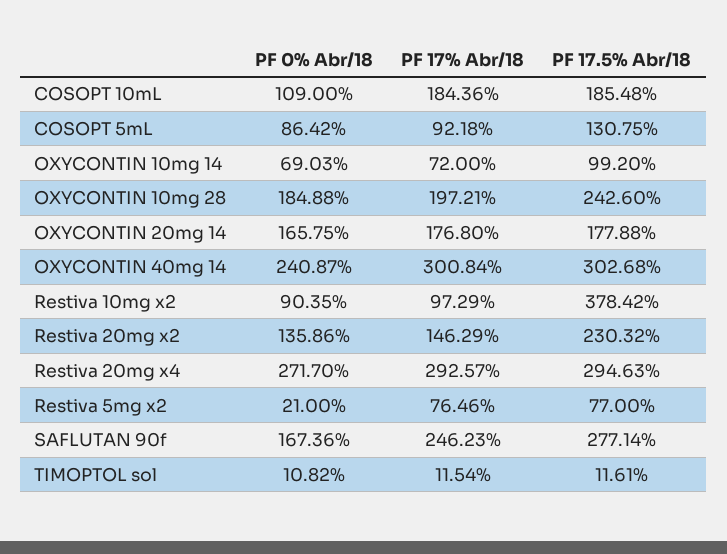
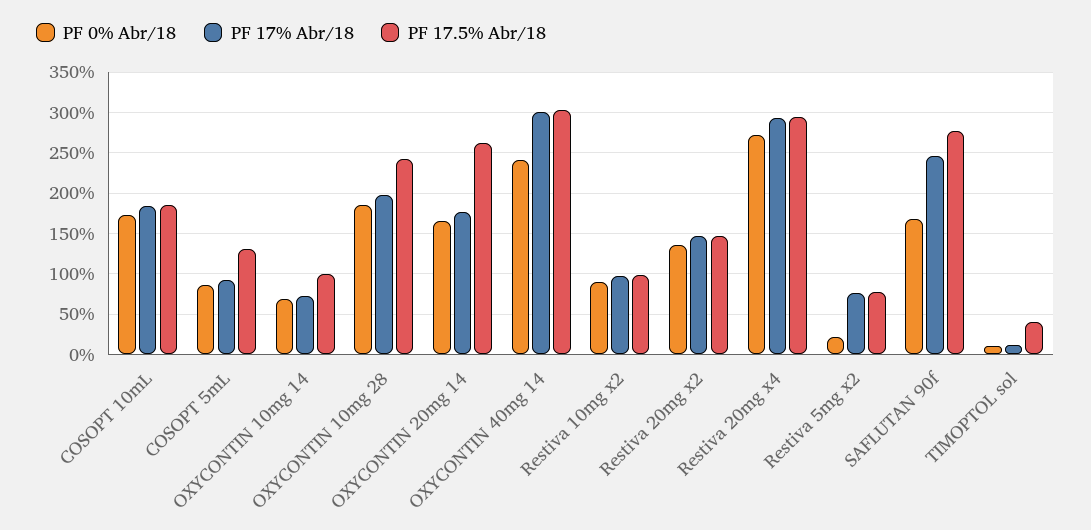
PF 0% Abr/18, COSOPT 10mL: 109 -> 170
PF 17.5% Abr/18, OXYCONTIN 20mg 14: 177.88 -> 260
PF 17.5% Abr/18, Restiva 10mg x2: 378.42 -> 100
PF 17.5% Abr/18, Restiva 20mg x2: 230.32 -> 150
PF 17.5% Abr/18, TIMOPTOL sol: 11.61 -> 40

